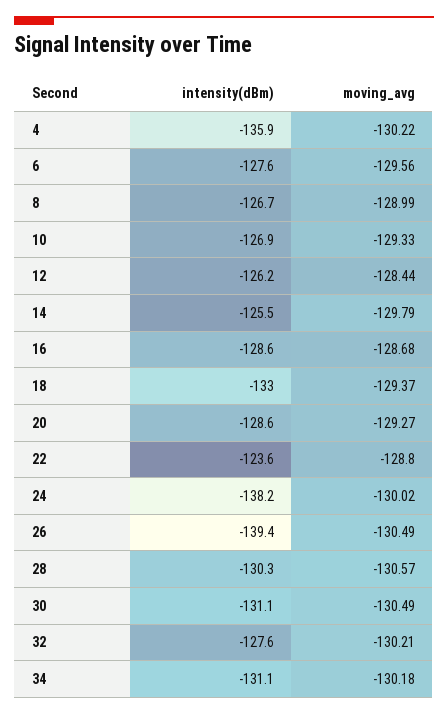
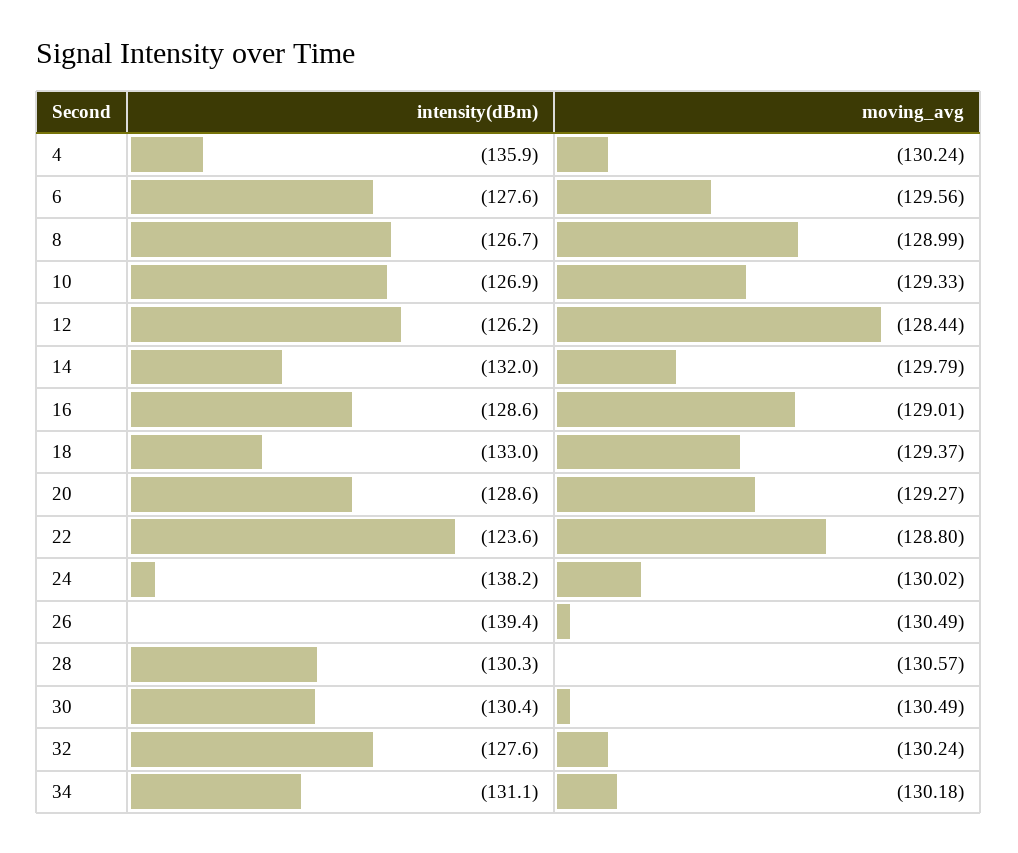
moving_avg, 4: -130.22 -> -130.24
intensity(dBm), 14: -125.5 -> -132
moving_avg, 16: -128.68 -> -129.01
intensity(dBm), 30: -131.1 -> -130.4
moving_avg, 32: -130.21 -> -130.24

